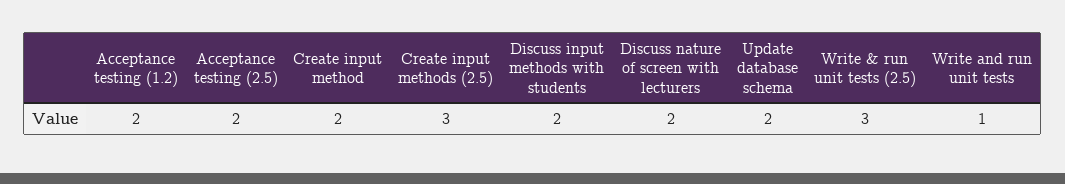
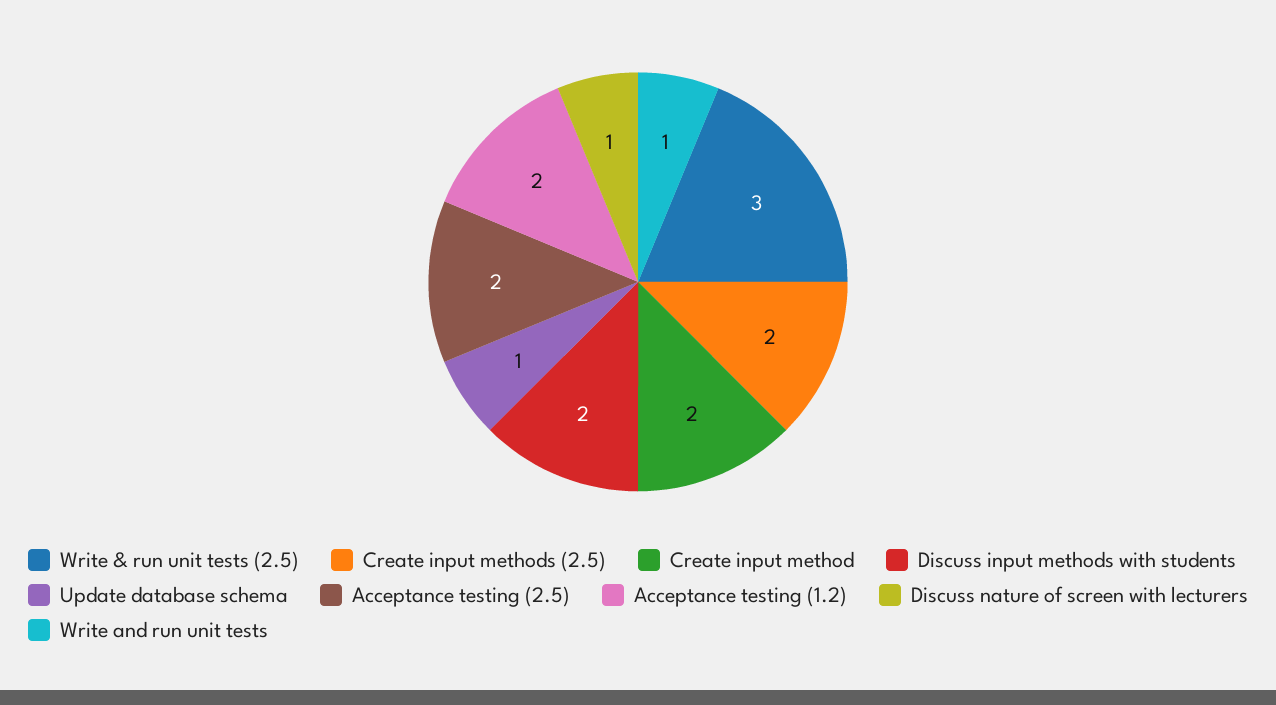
Create input methods (2.5): 3 -> 2
Discuss nature of screen with lecturers: 2 -> 1
Update database schema: 2 -> 1

